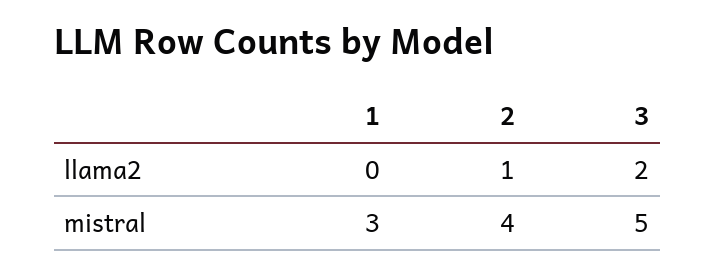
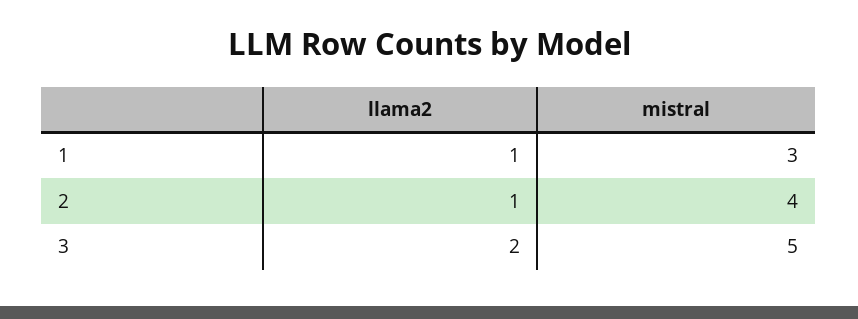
1, llama2: 0 -> 1

